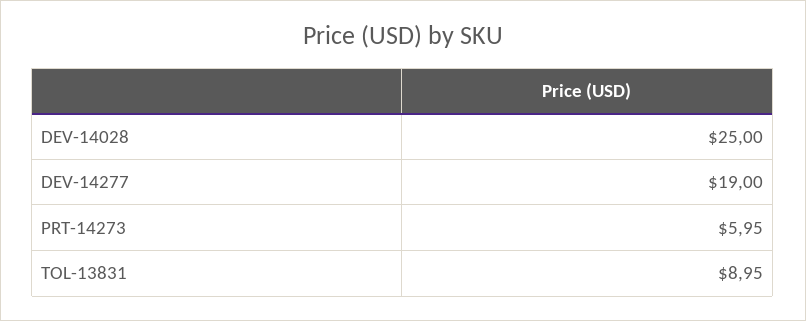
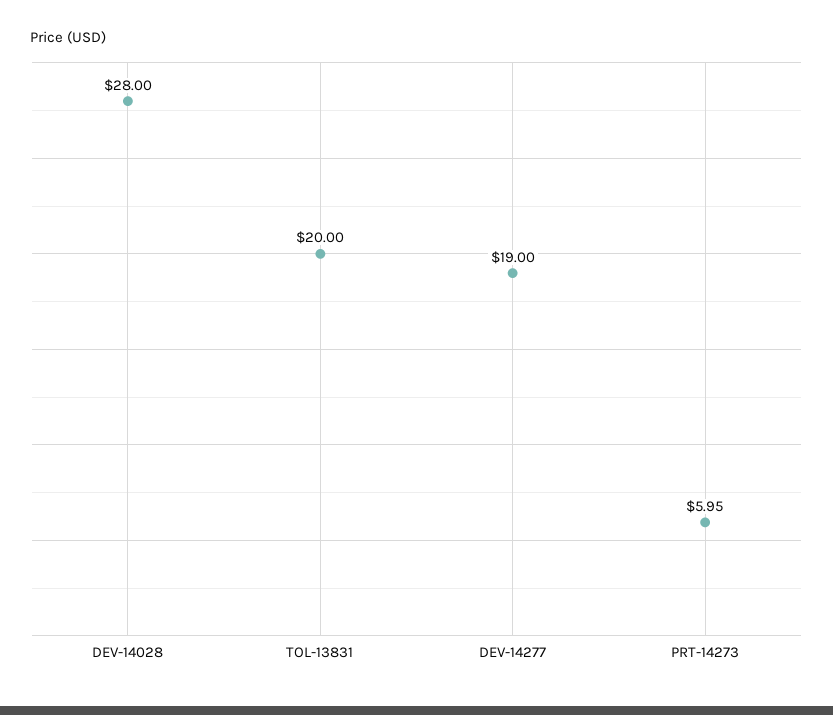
DEV-14028: 25 -> 28
TOL-13831: 8.95 -> 20

